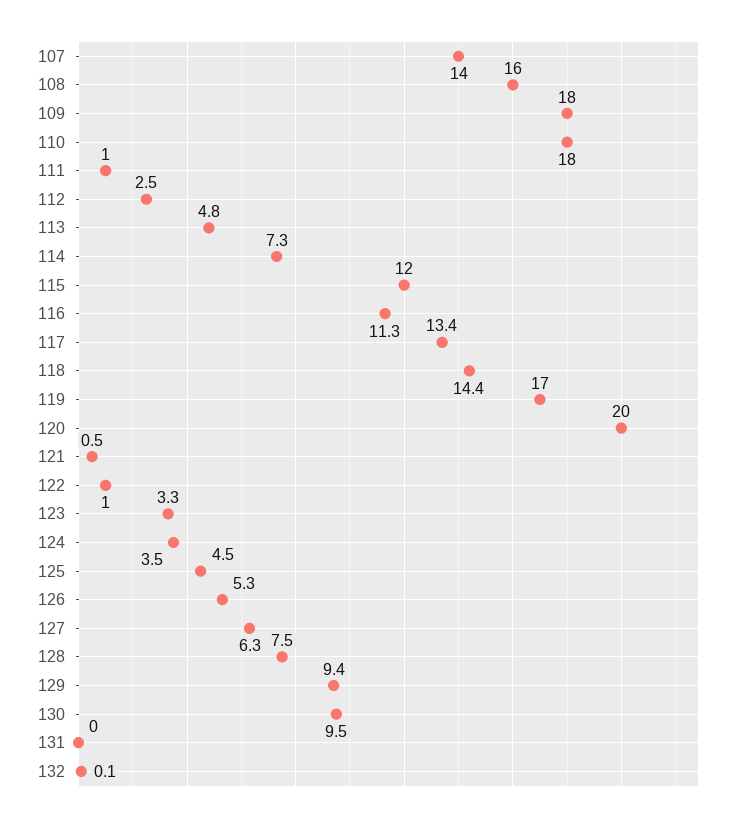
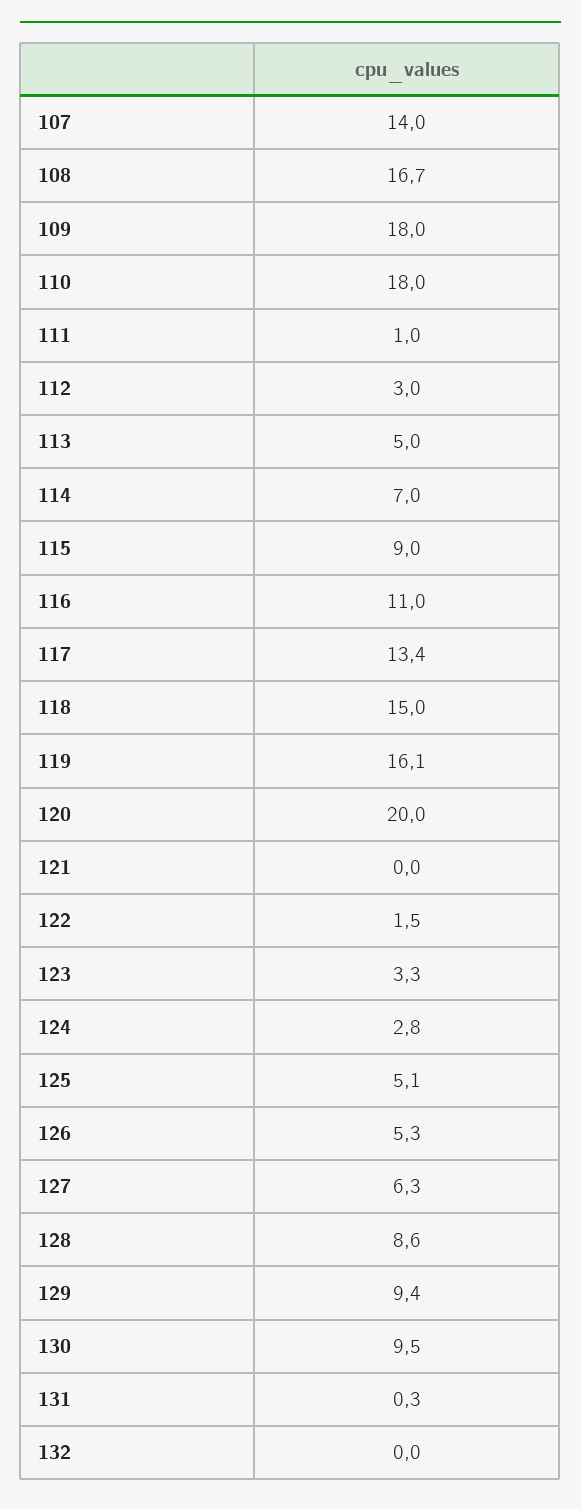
108: 16 -> 16.7
112: 2.5 -> 3
113: 4.8 -> 5
114: 7.3 -> 7
115: 12 -> 9
116: 11.3 -> 11
118: 14.4 -> 15
119: 17 -> 16.1
121: 0.5 -> 0
122: 1 -> 1.5
124: 3.5 -> 2.8
125: 4.5 -> 5.1
128: 7.5 -> 8.6
131: 0 -> 0.3
132: 0.1 -> 0

